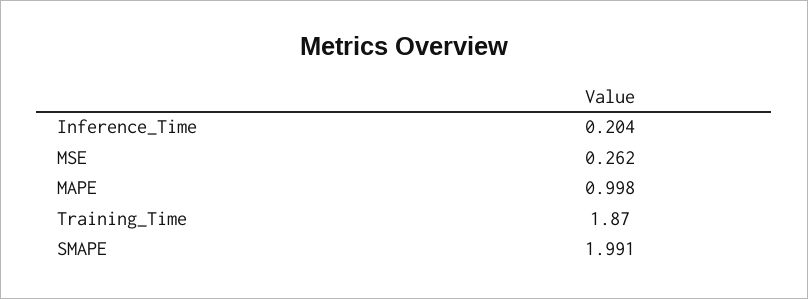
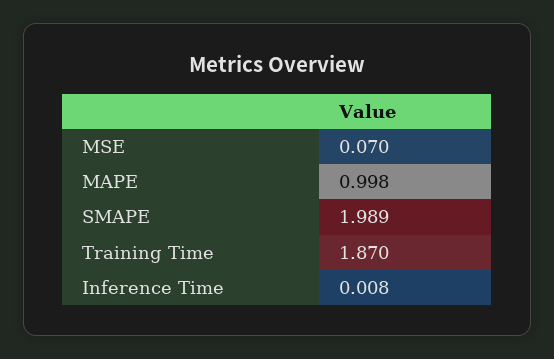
Inference_Time: 0.204 -> 0.008
MSE: 0.262 -> 0.07
SMAPE: 1.991 -> 1.989

